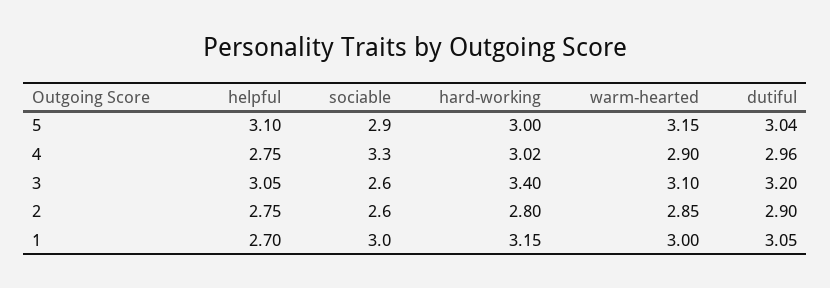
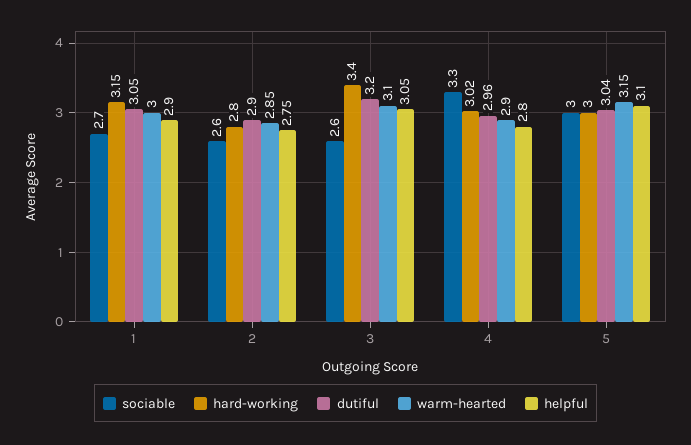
sociable, 5: 2.9 -> 3
helpful, 4: 2.75 -> 2.8
helpful, 1: 2.7 -> 2.9
sociable, 1: 3 -> 2.7

